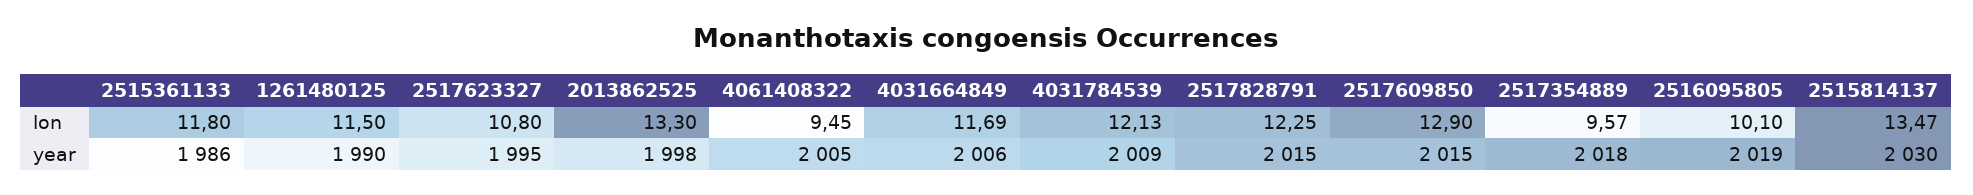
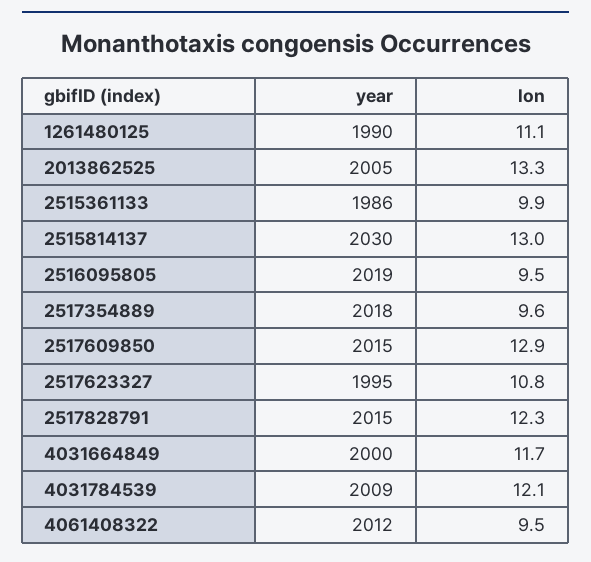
2515361133, lon: 11.8 -> 9.9
1261480125, lon: 11.5 -> 11.1
2516095805, lon: 10.1 -> 9.5
2515814137, lon: 13.47 -> 13
2013862525, year: 1998 -> 2005
4061408322, year: 2005 -> 2012
4031664849, year: 2006 -> 2000

